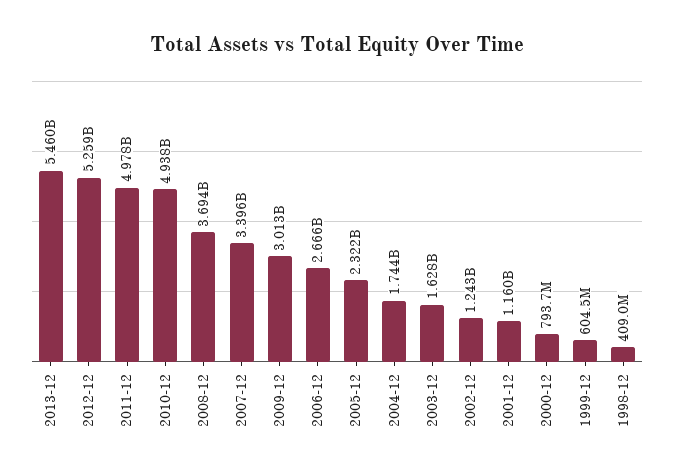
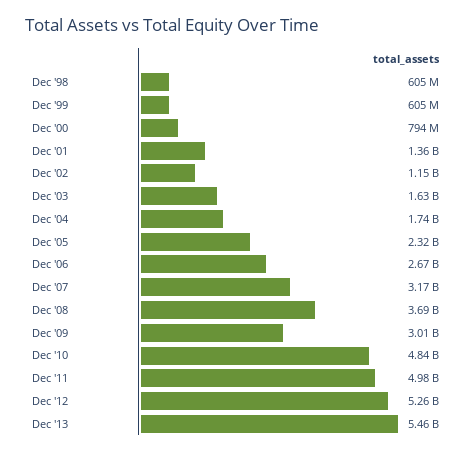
2010-12: 4938000000 -> 4840000000
2007-12: 3396000000 -> 3170000000
2002-12: 1243000000 -> 1150000000
2001-12: 1160000000 -> 1360000000
1998-12: 409000000 -> 605000000

